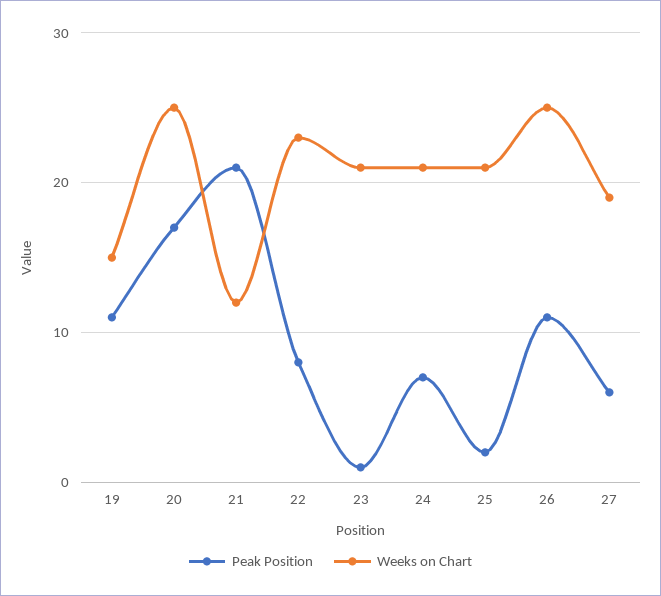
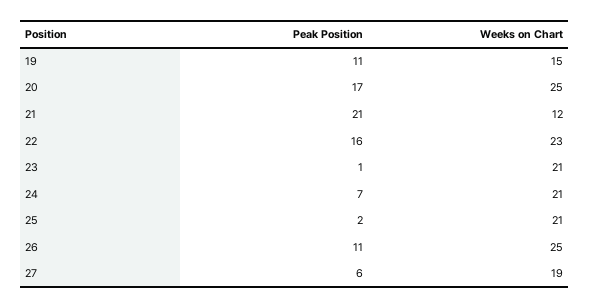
Peak Position, 22: 8 -> 16

